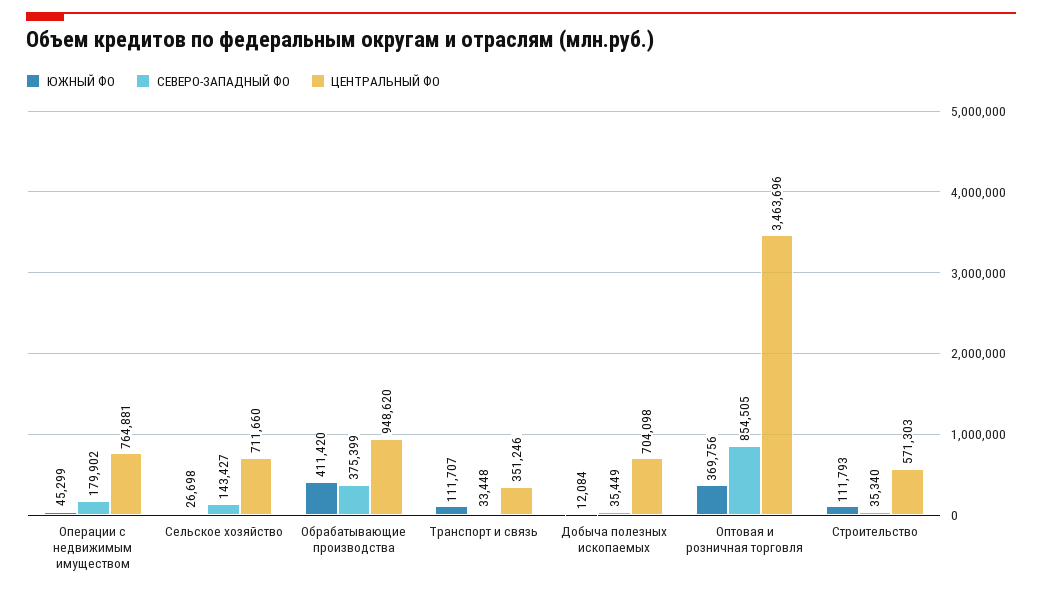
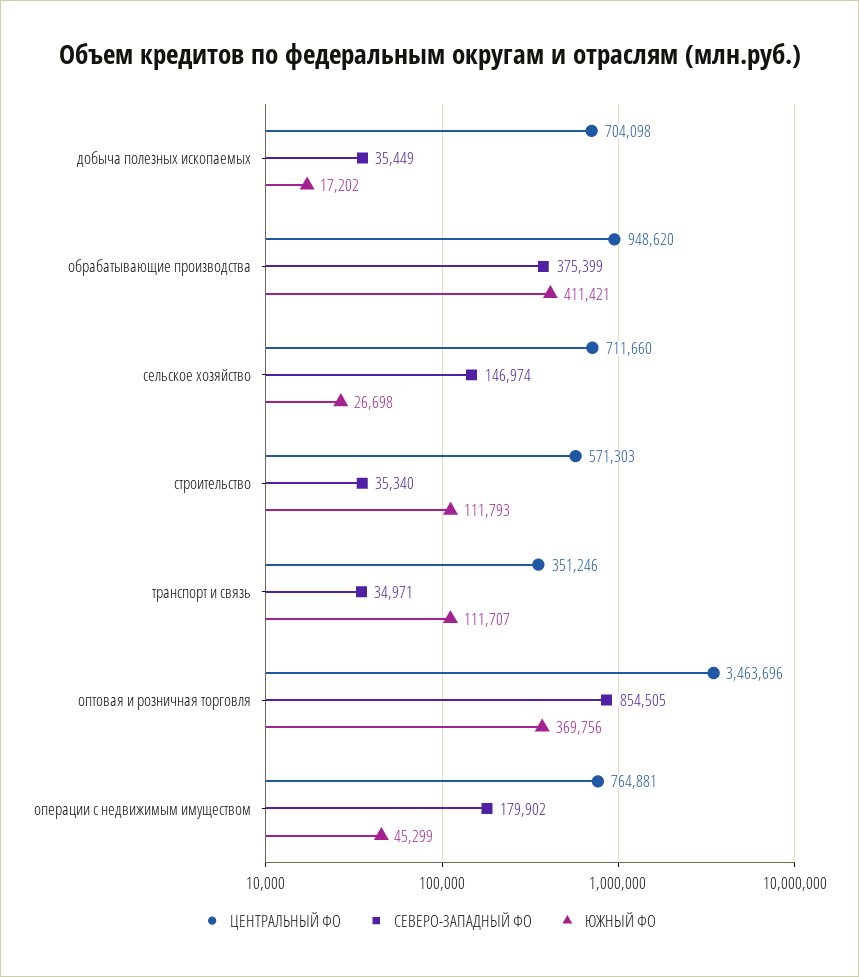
СЕВЕРО-ЗАПАДНЫЙ ФО, Сельское хозяйство: 143427 -> 146974
ЮЖНЫЙ ФО, Обрабатывающие производства: 411420 -> 411421
СЕВЕРО-ЗАПАДНЫЙ ФО, Транспорт и связь: 33448 -> 34971
ЮЖНЫЙ ФО, Добыча полезных ископаемых: 12084 -> 17202

